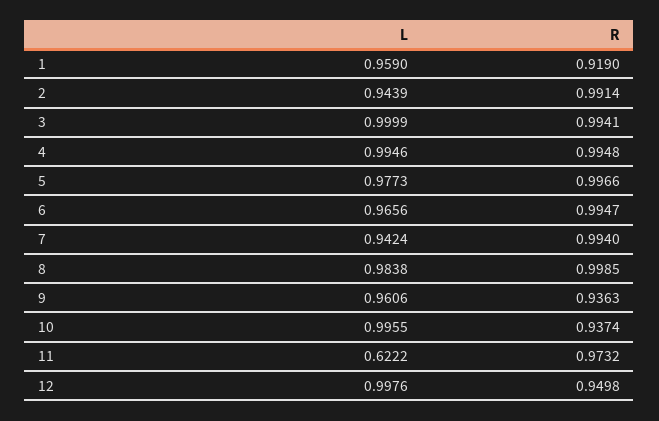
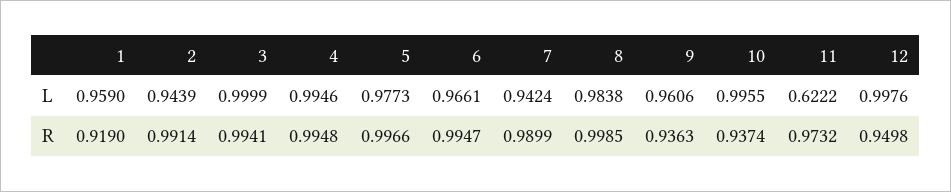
L, 6: 0.9656 -> 0.9661
R, 7: 0.994 -> 0.9899

